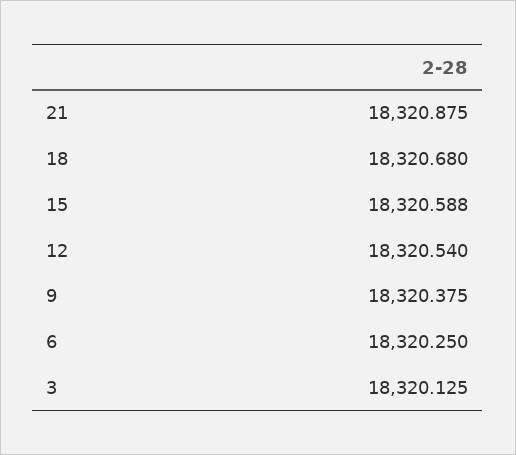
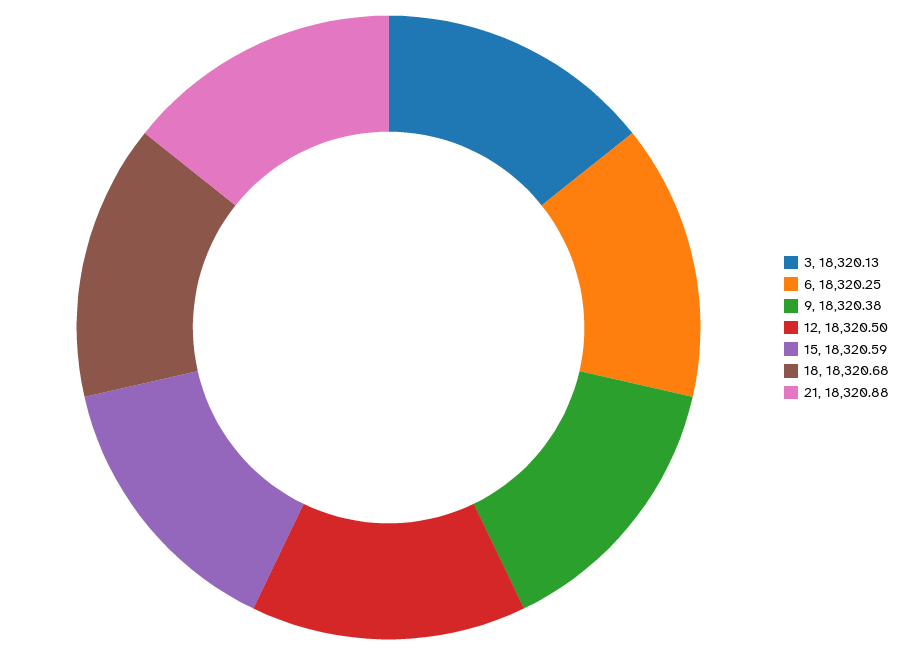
12: 18320.54 -> 18320.5

